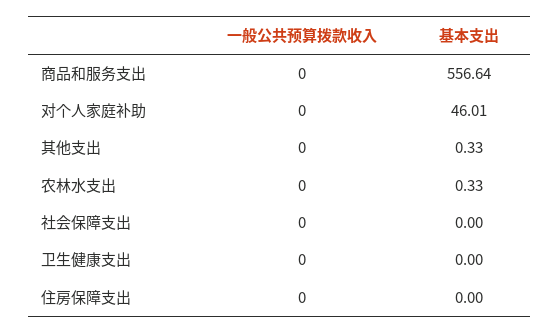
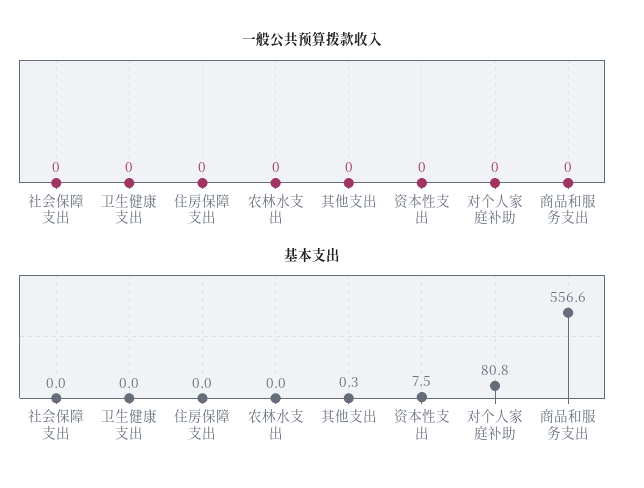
基本支出, 对个人家庭补助: 46.01 -> 80.8
基本支出, 农林水支出: 0.33 -> 0
一般公共预算拨款收入, 资本性支出: none -> 0
基本支出, 资本性支出: none -> 7.5

